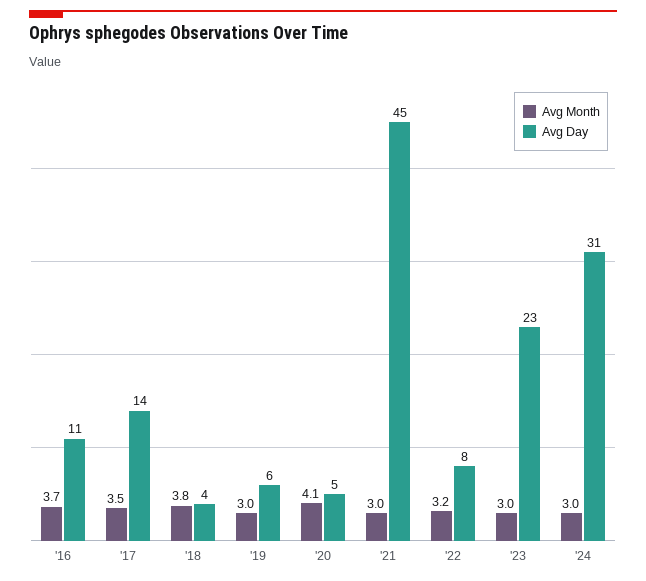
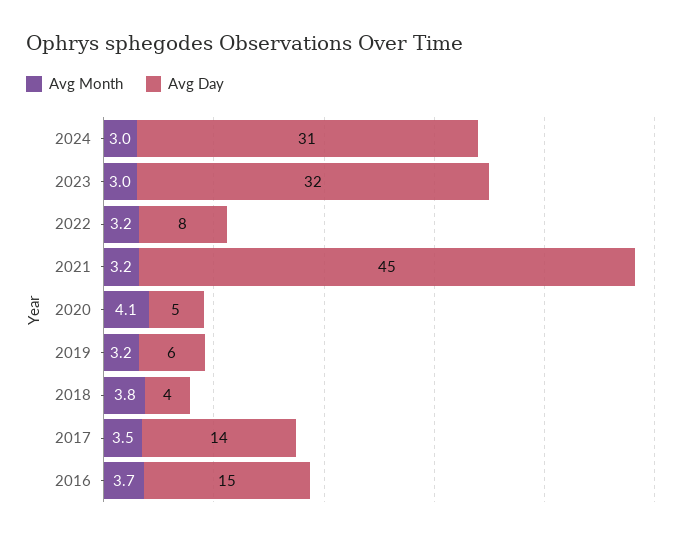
Avg Day, '16: 11 -> 15
Avg Month, '19: 3 -> 3.2
Avg Month, '21: 3 -> 3.2
Avg Day, '23: 23 -> 32

